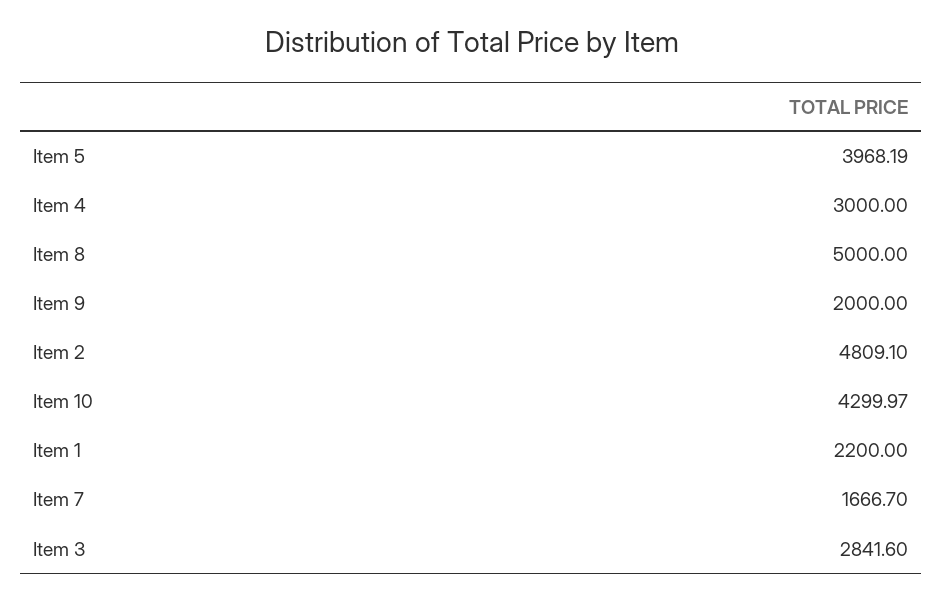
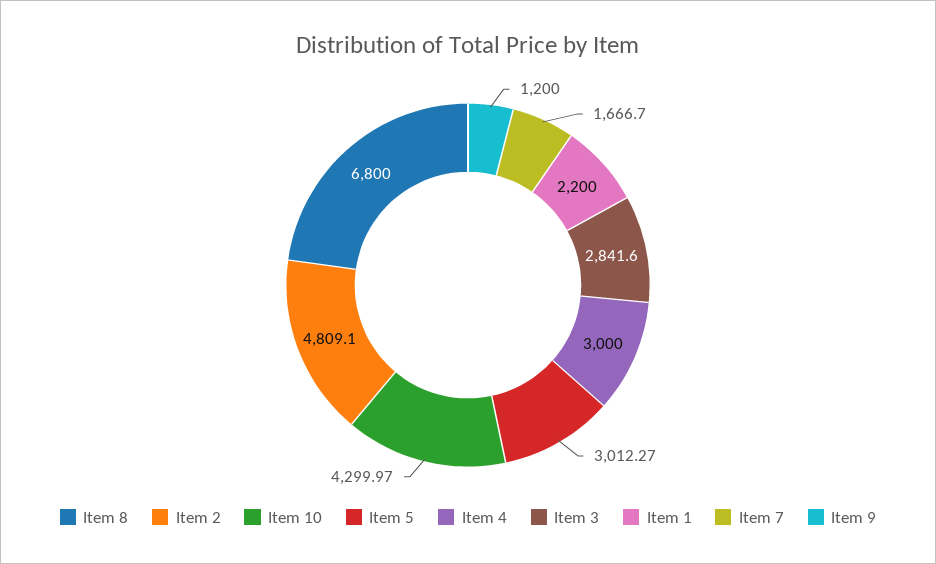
Item 5: 3968.19 -> 3012.27
Item 8: 5000 -> 6800
Item 9: 2000 -> 1200

